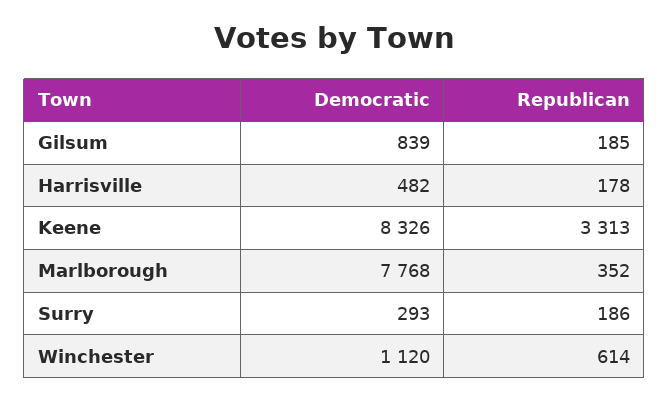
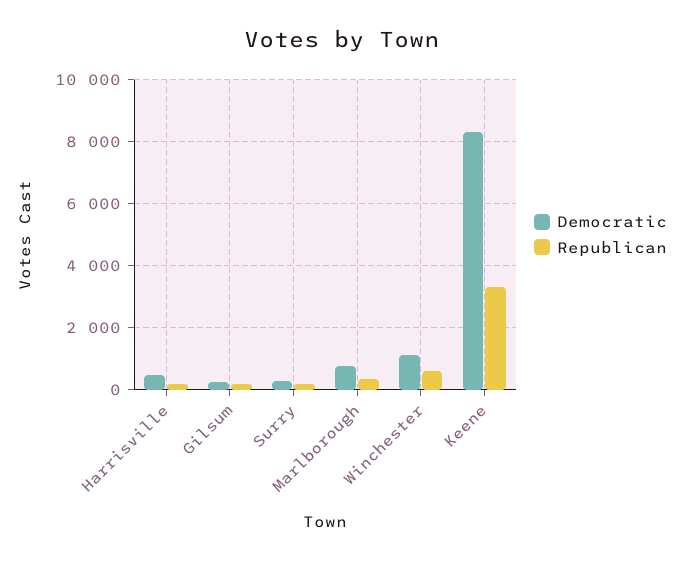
Democratic, Gilsum: 839 -> 200
Democratic, Marlborough: 7768 -> 800

